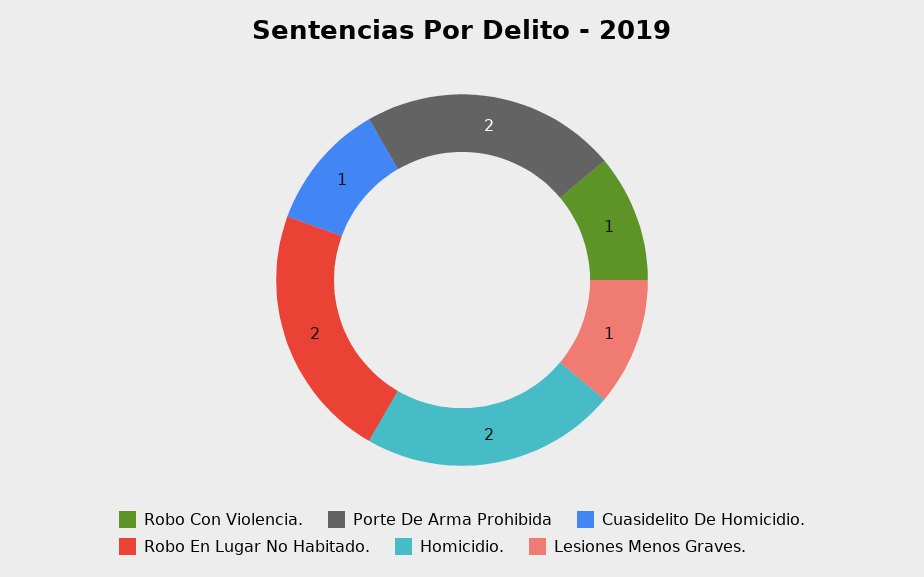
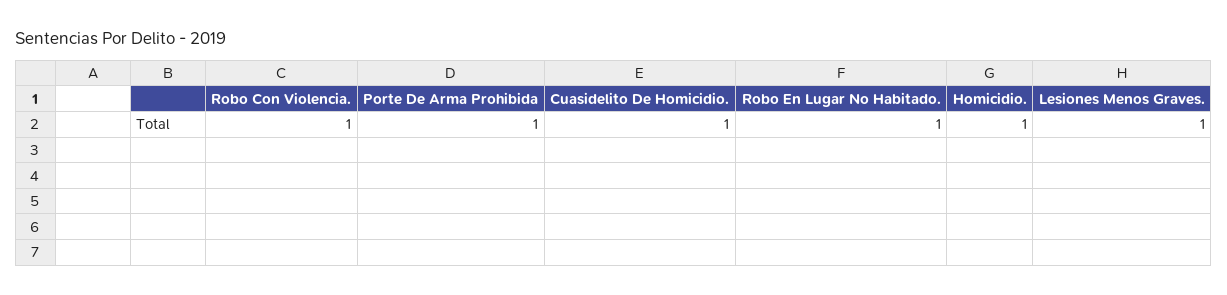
Porte De Arma Prohibida: 2 -> 1
Robo En Lugar No Habitado.: 2 -> 1
Homicidio.: 2 -> 1

